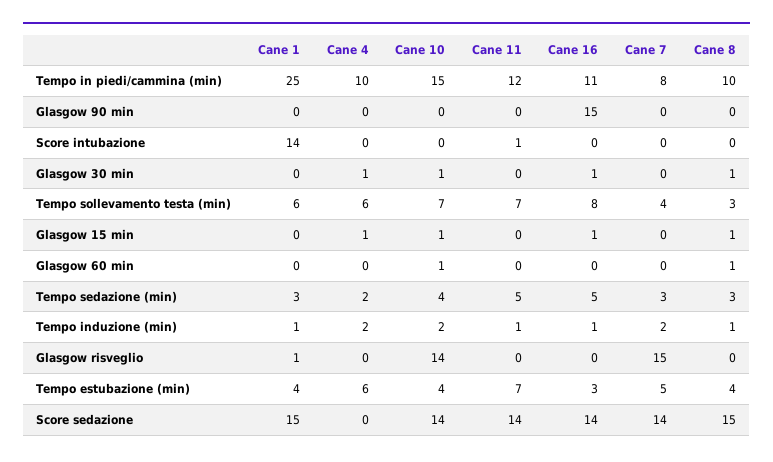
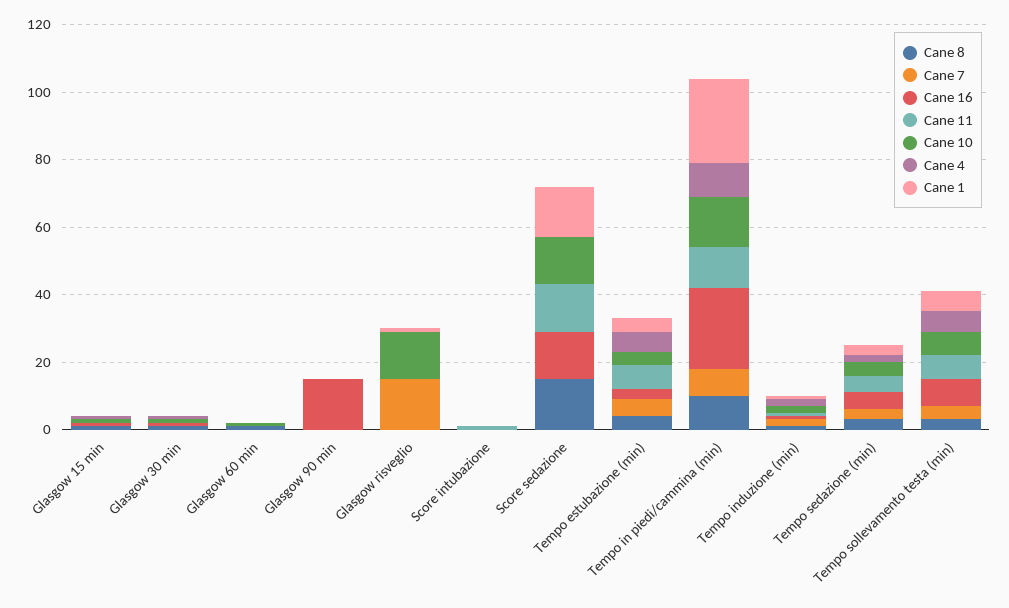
Cane 16, Tempo in piedi/cammina (min): 11 -> 25
Cane 1, Score intubazione: 14 -> 0
Cane 7, Score sedazione: 14 -> 0

